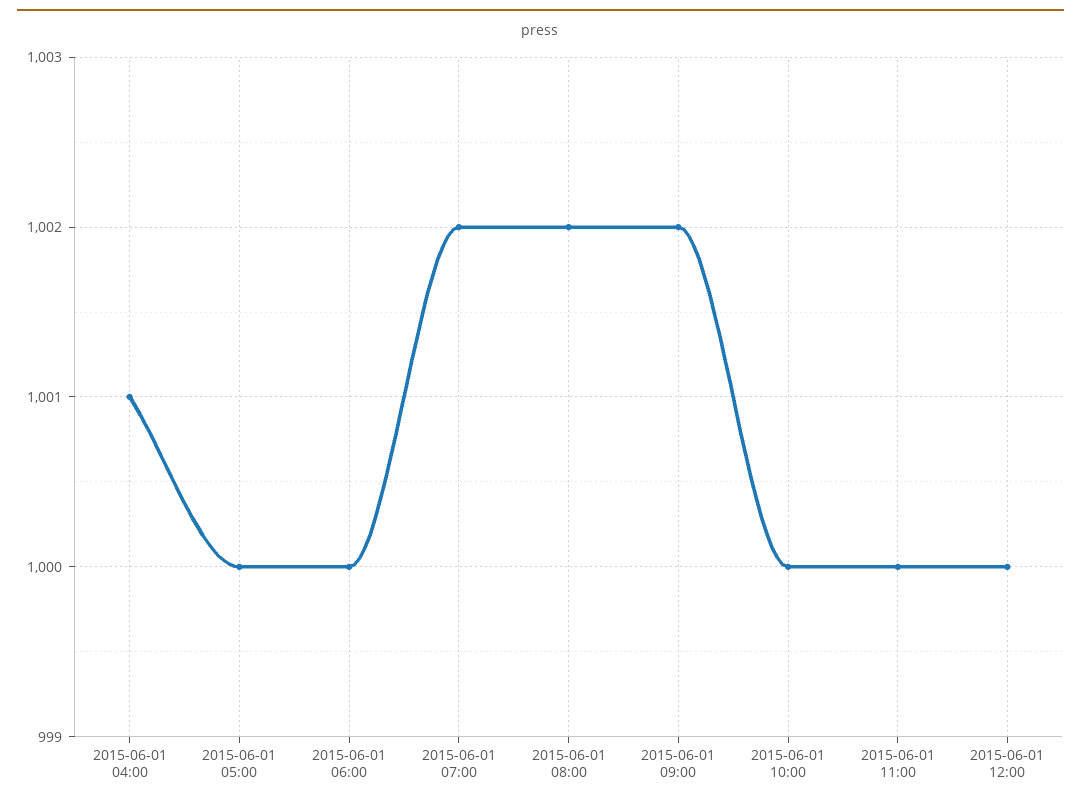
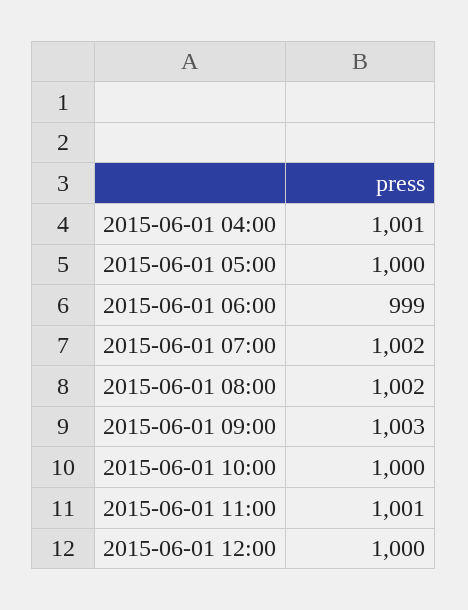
2015-06-01 06:00: 1000 -> 999
2015-06-01 09:00: 1002 -> 1003
2015-06-01 11:00: 1000 -> 1001

